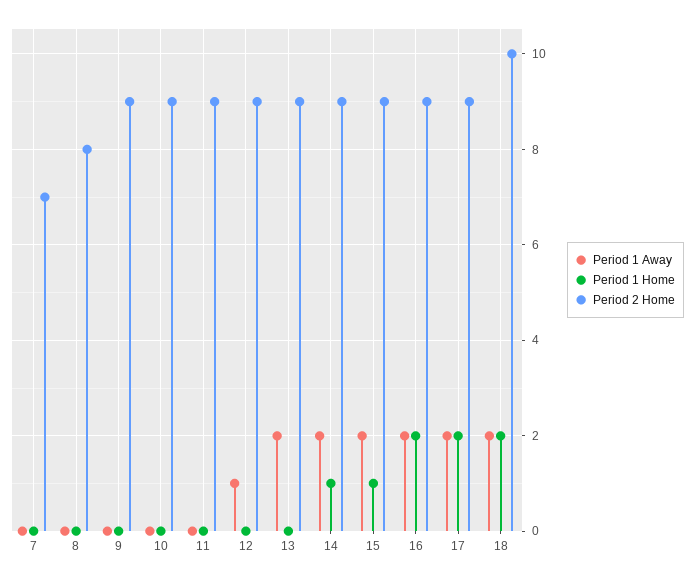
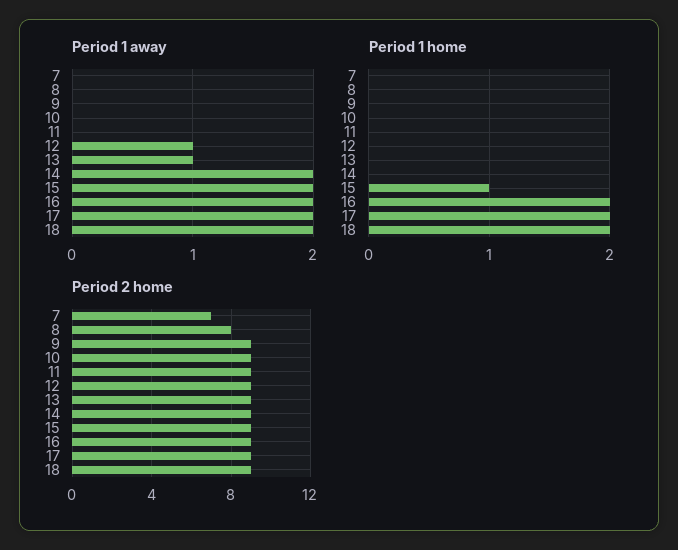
Period 1 Away, 13: 2 -> 1
Period 1 Home, 14: 1 -> 0
Period 2 Home, 18: 10 -> 9

